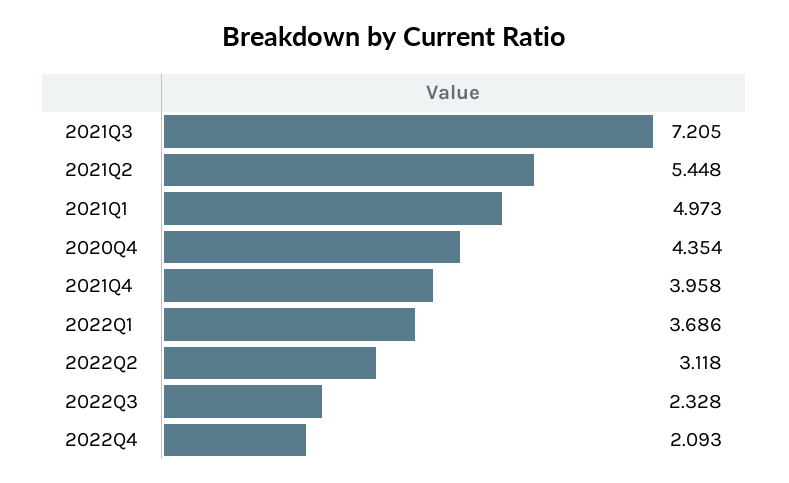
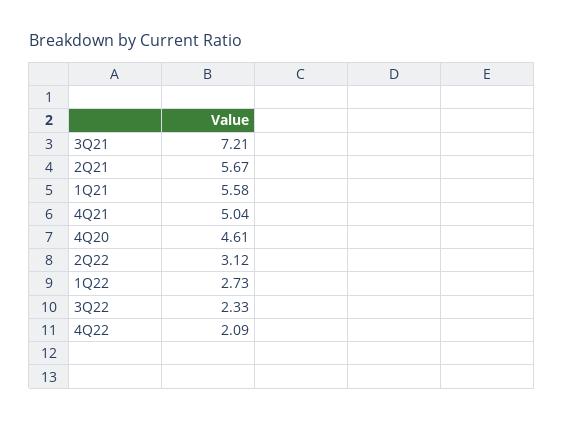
2021Q2: 5.448 -> 5.67
2021Q1: 4.973 -> 5.58
2020Q4: 4.354 -> 4.61
2021Q4: 3.958 -> 5.04
2022Q1: 3.686 -> 2.73

